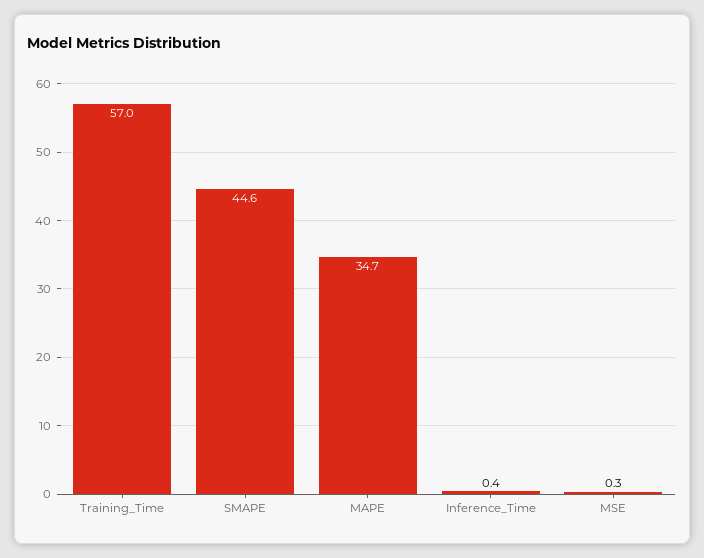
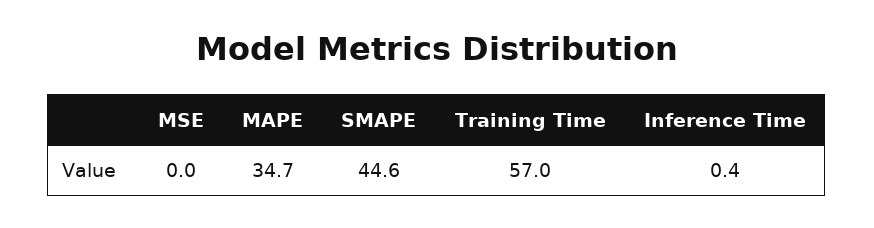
MSE: 0.3 -> 0

